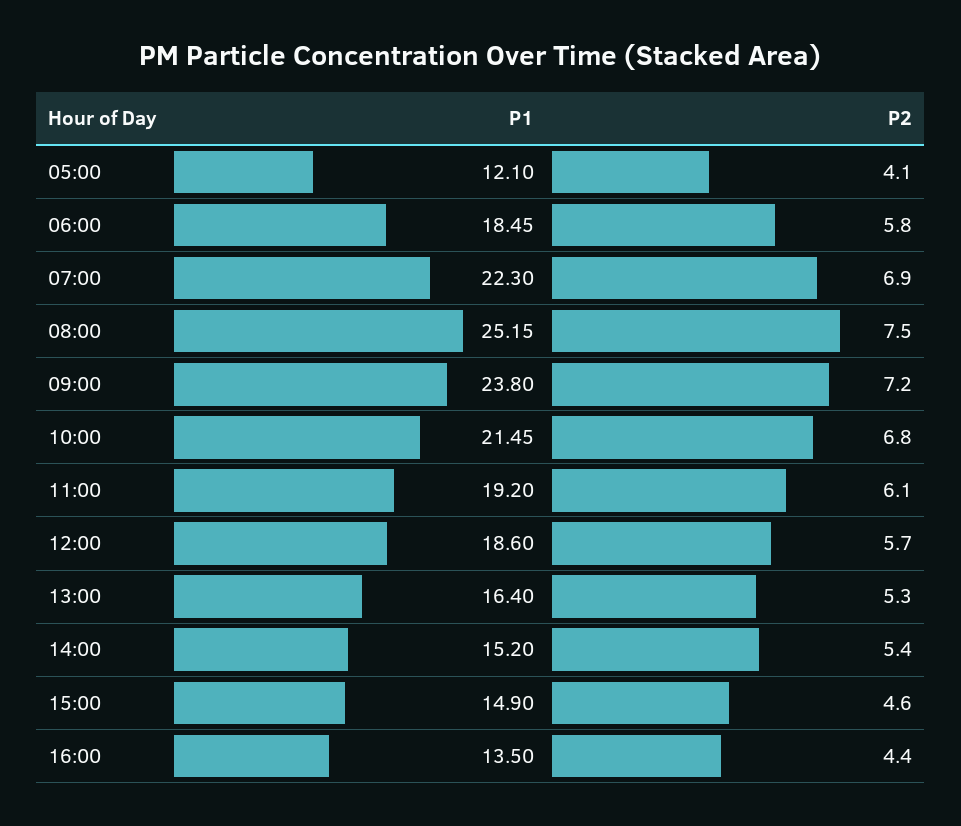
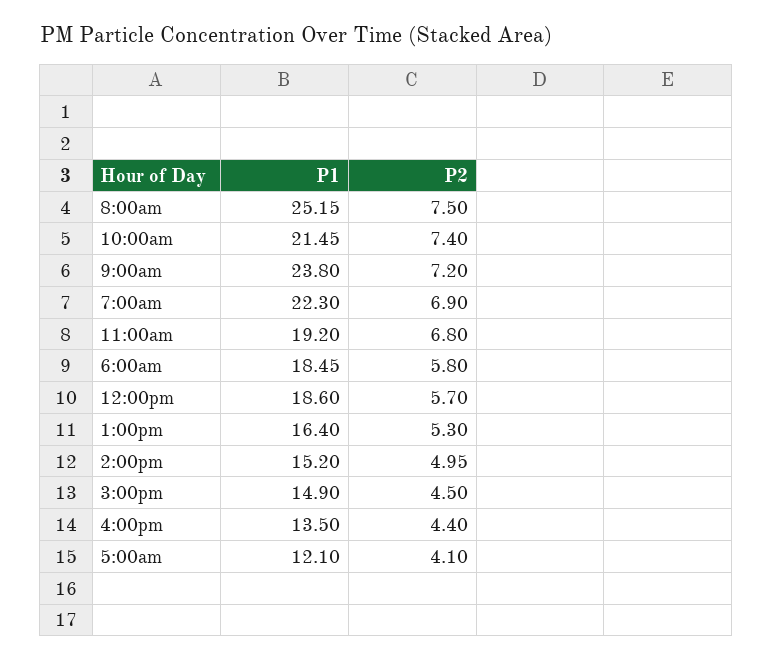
P2, 10:00: 6.8 -> 7.4
P2, 11:00: 6.1 -> 6.8
P2, 14:00: 5.4 -> 4.95
P2, 15:00: 4.6 -> 4.5

